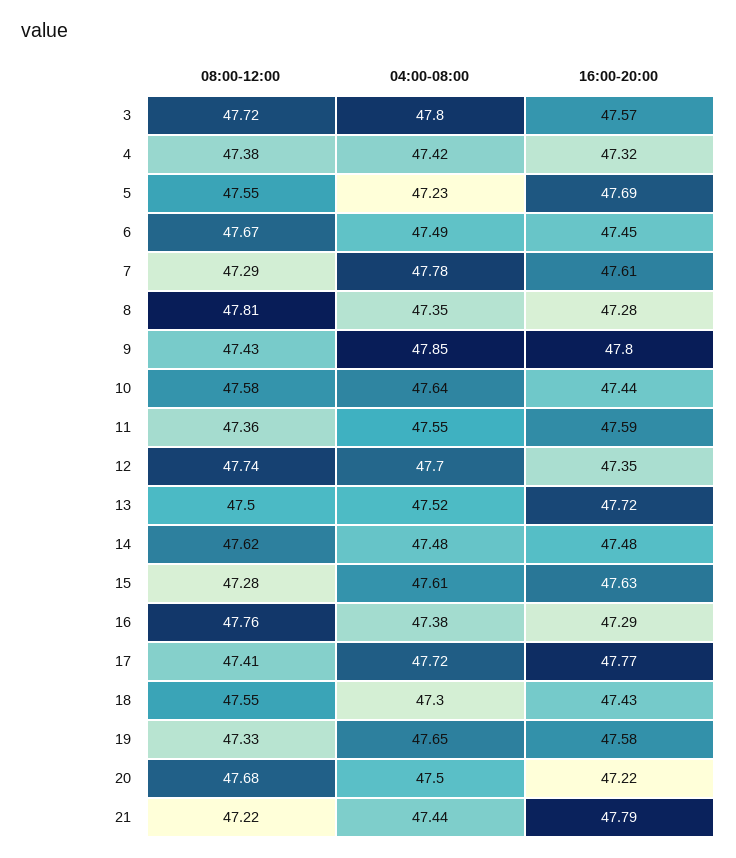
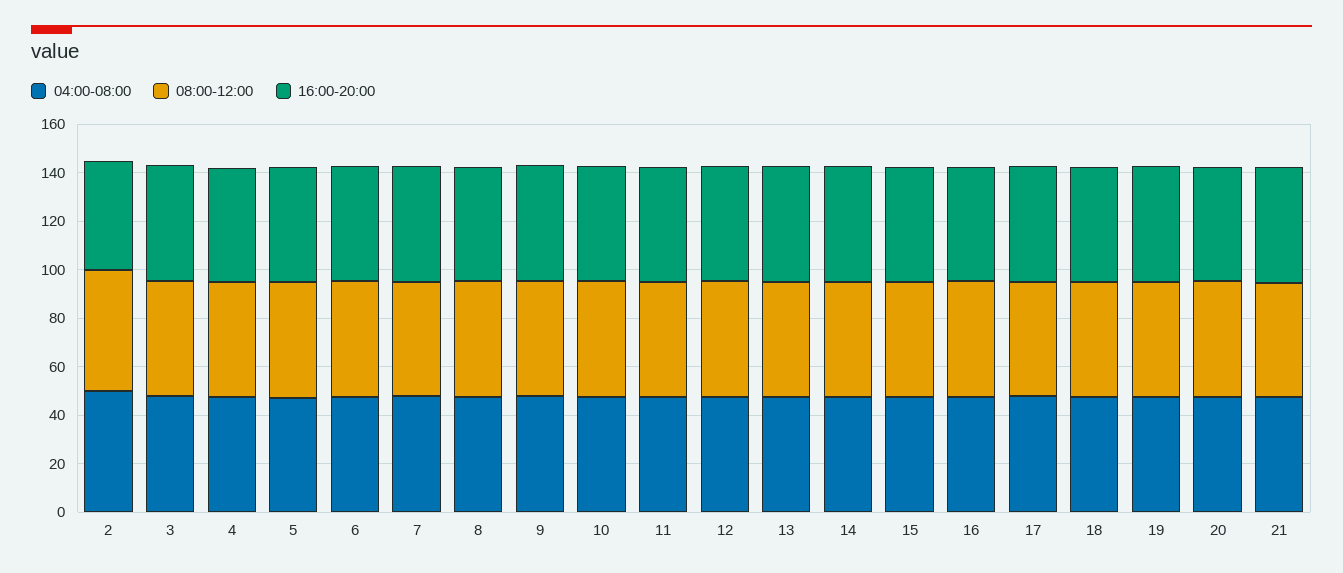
04:00-08:00, 2: none -> 50
08:00-12:00, 2: none -> 50
16:00-20:00, 2: none -> 45

